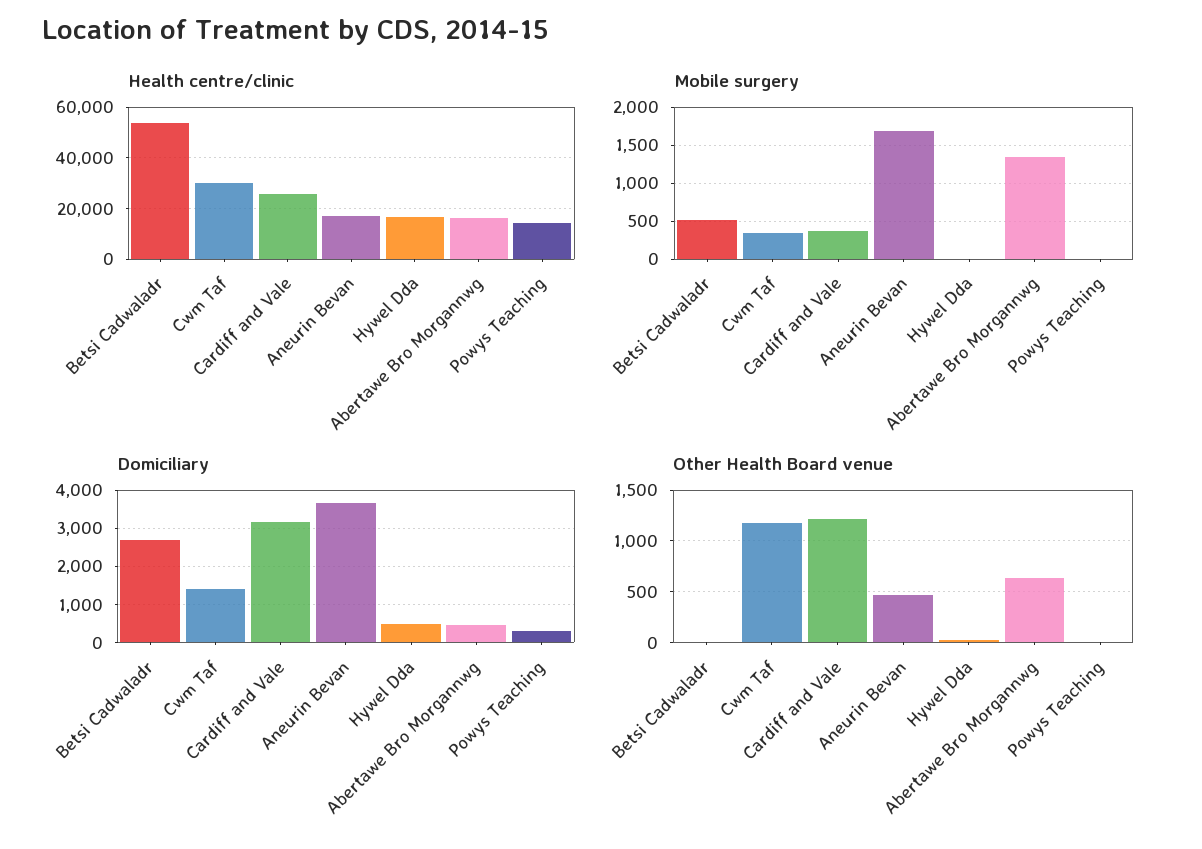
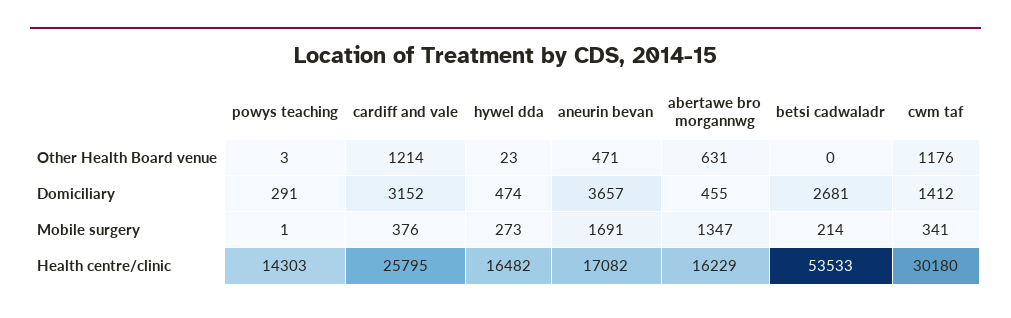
Mobile surgery, Betsi Cadwaladr: 500 -> 214
Mobile surgery, Hywel Dda: 0 -> 273

